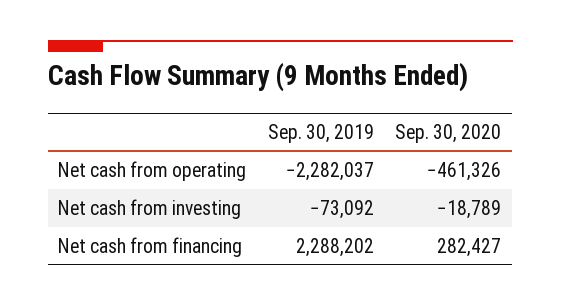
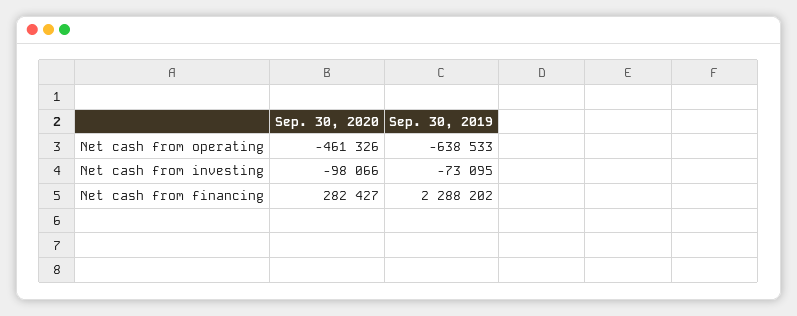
Sep. 30, 2019, Net cash from operating: -2282037 -> -638533
Sep. 30, 2019, Net cash from investing: -73092 -> -73095
Sep. 30, 2020, Net cash from investing: -18789 -> -98066

